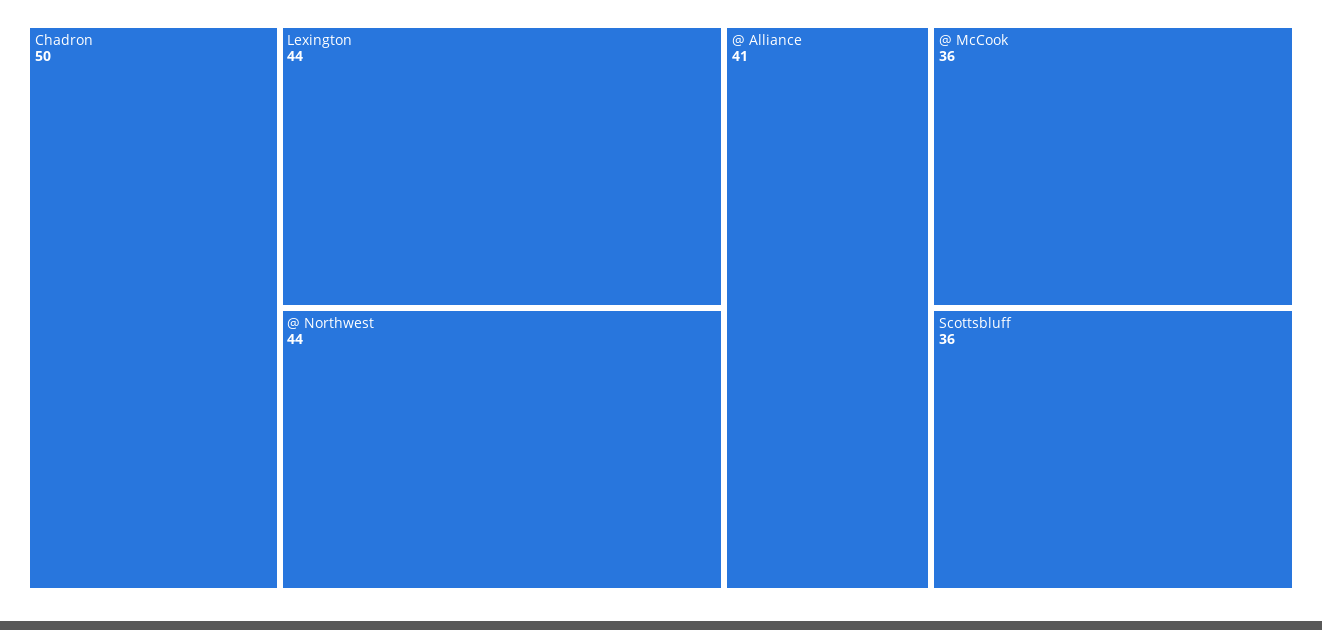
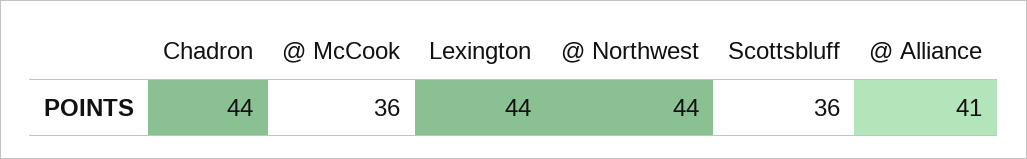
Chadron: 50 -> 44

